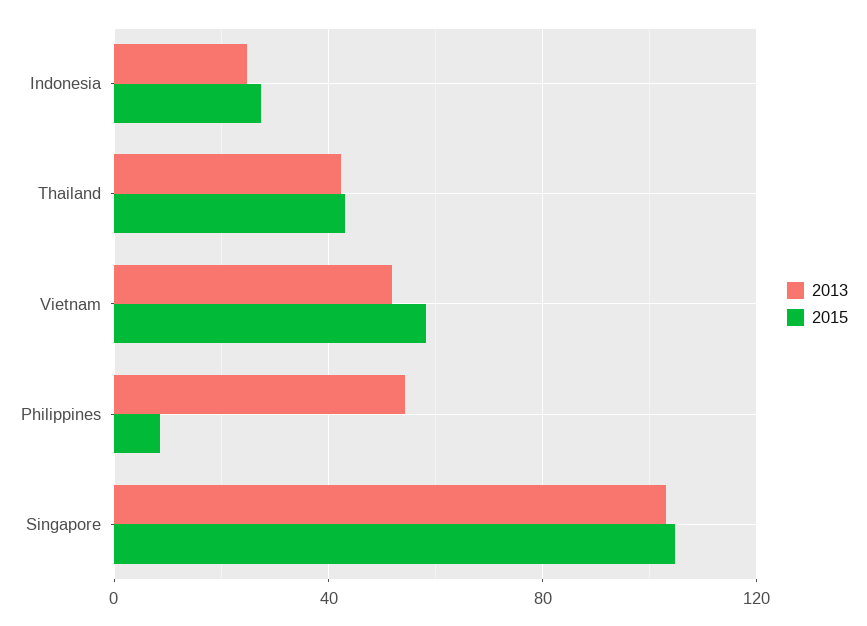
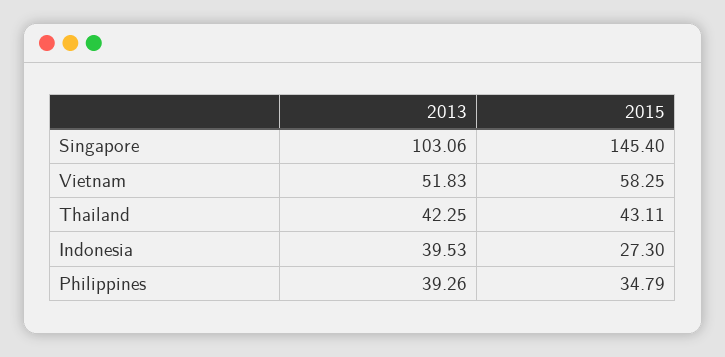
2013, Indonesia: 25 -> 39.53
2013, Philippines: 55 -> 39.26
2015, Philippines: 10 -> 34.79
2015, Singapore: 105 -> 145.4

